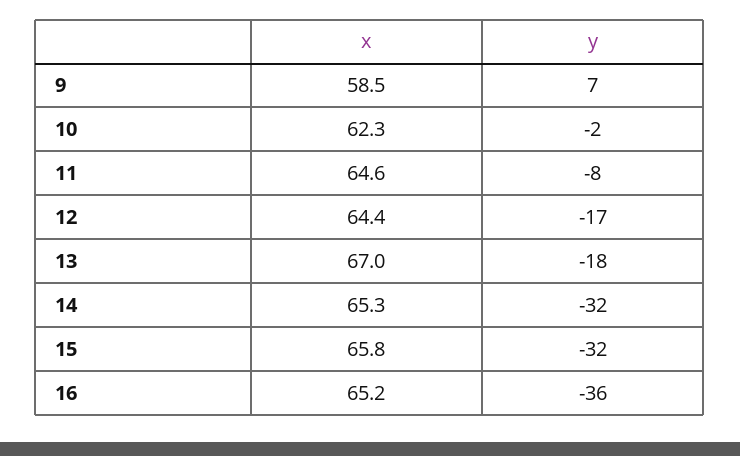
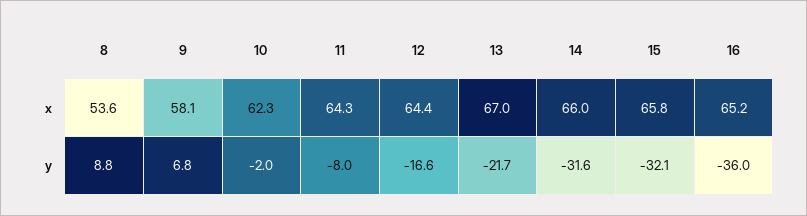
x, 9: 58.5 -> 58.1
x, 11: 64.6 -> 64.3
y, 13: -18 -> -21.7
x, 14: 65.3 -> 66
x, 8: none -> 53.6
y, 8: none -> 8.8

